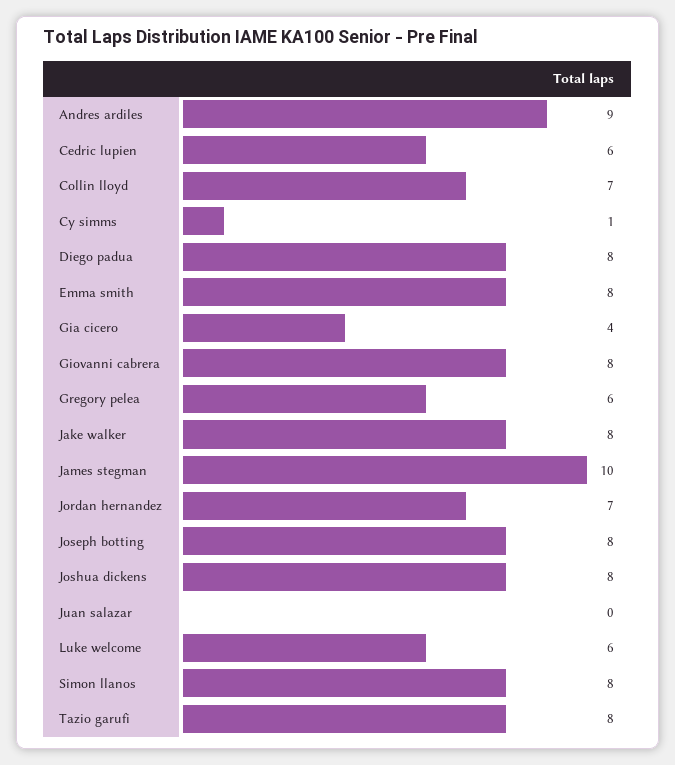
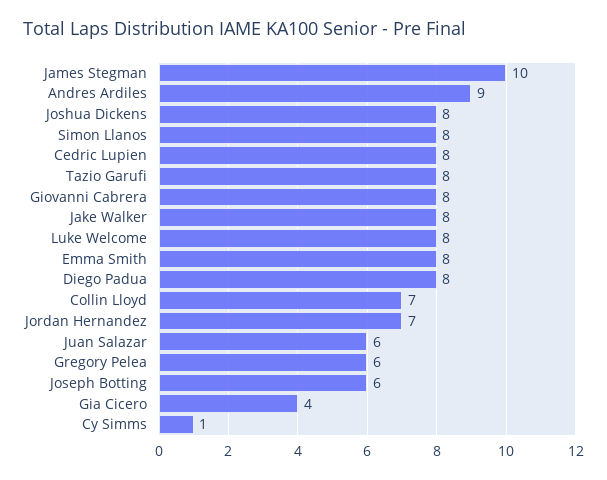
Cedric lupien: 6 -> 8
Joseph botting: 8 -> 6
Juan salazar: 0 -> 6
Luke welcome: 6 -> 8

